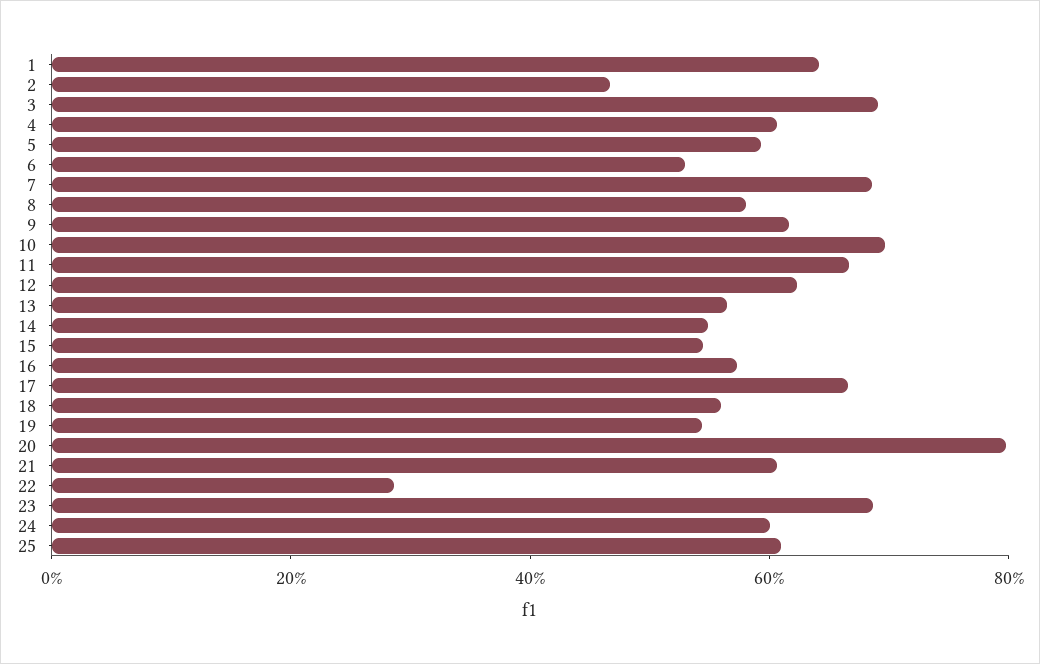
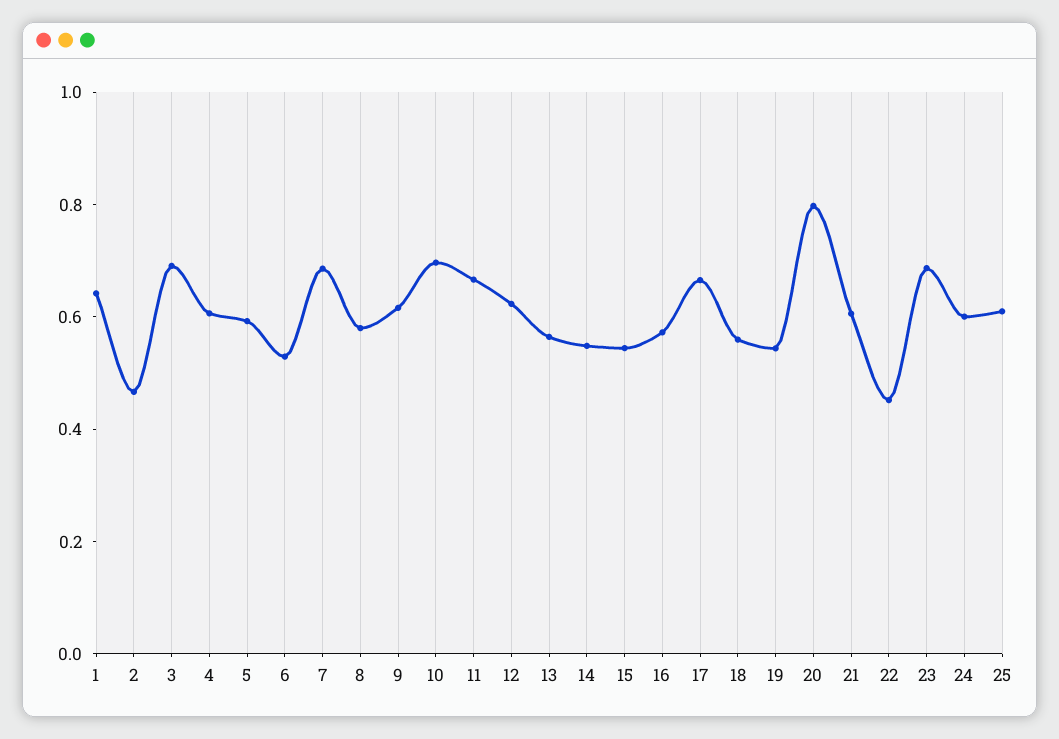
22: 0.3 -> 0.45

